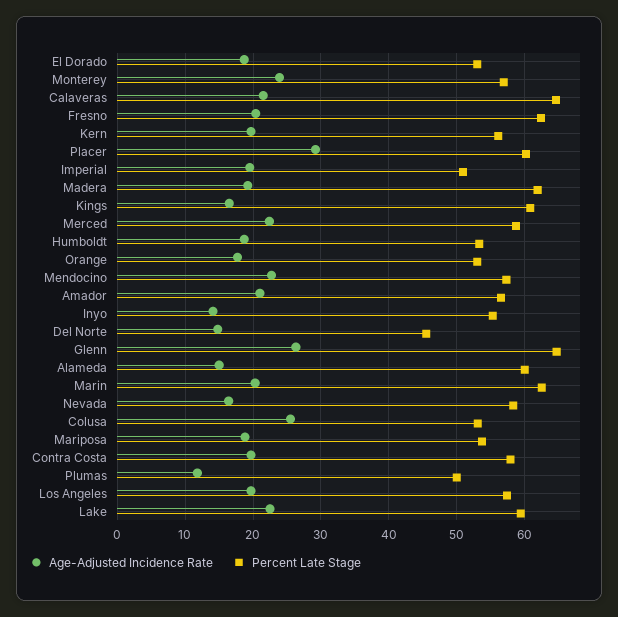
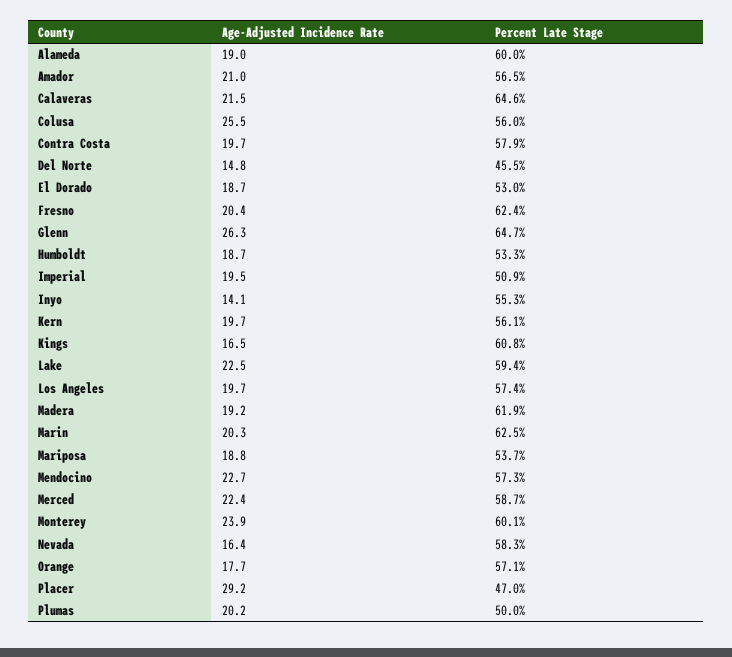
Percent Late Stage, Monterey: 57 -> 60.1
Percent Late Stage, Placer: 60 -> 47
Percent Late Stage, Orange: 53 -> 57.1
Age-Adjusted Incidence Rate, Alameda: 15 -> 19
Percent Late Stage, Colusa: 53 -> 56
Age-Adjusted Incidence Rate, Plumas: 12 -> 20.2

